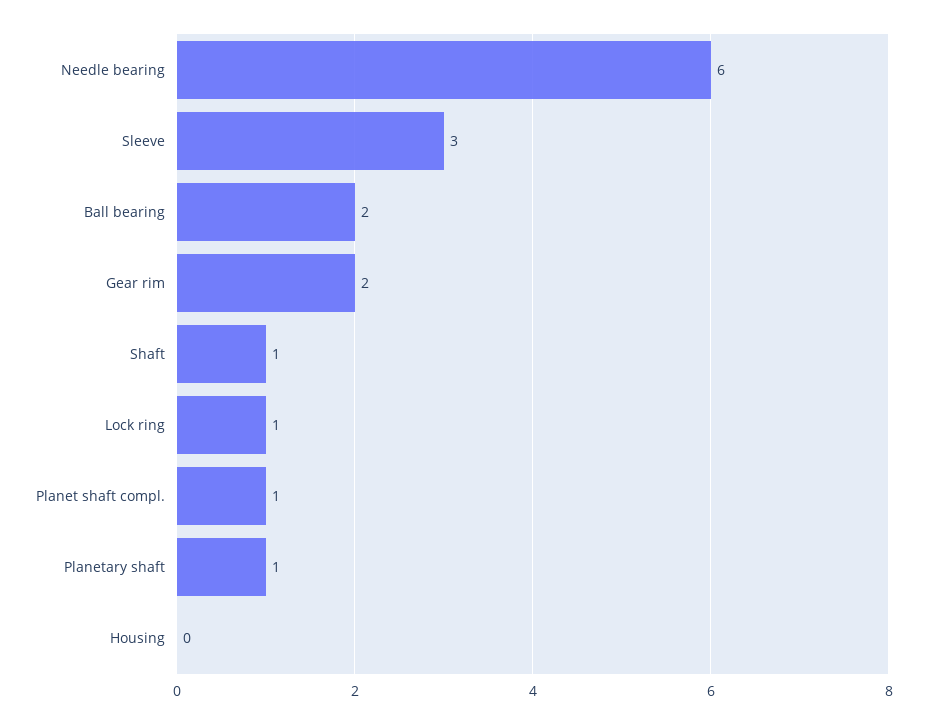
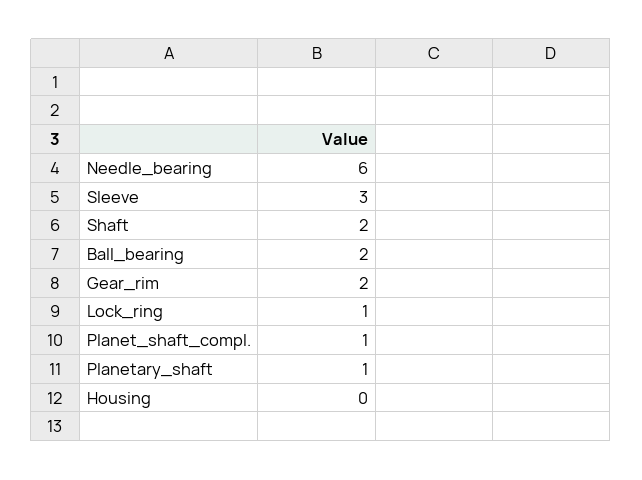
Shaft: 1 -> 2

